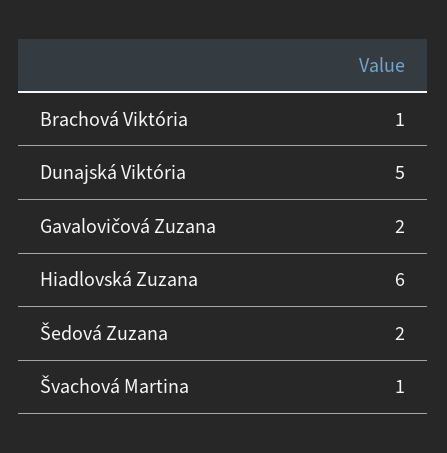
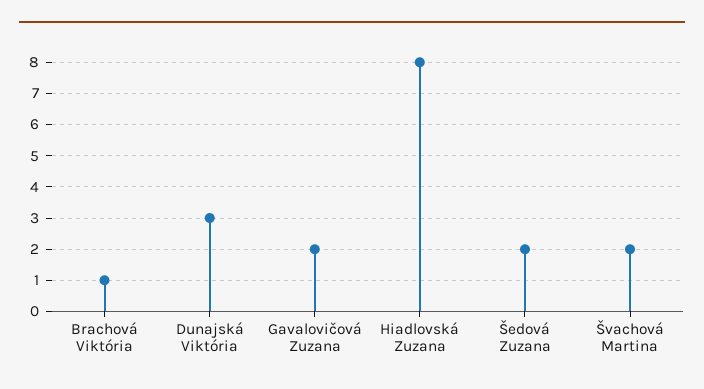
Dunajská Viktória: 5 -> 3
Hiadlovská Zuzana: 6 -> 8
Švachová Martina: 1 -> 2

